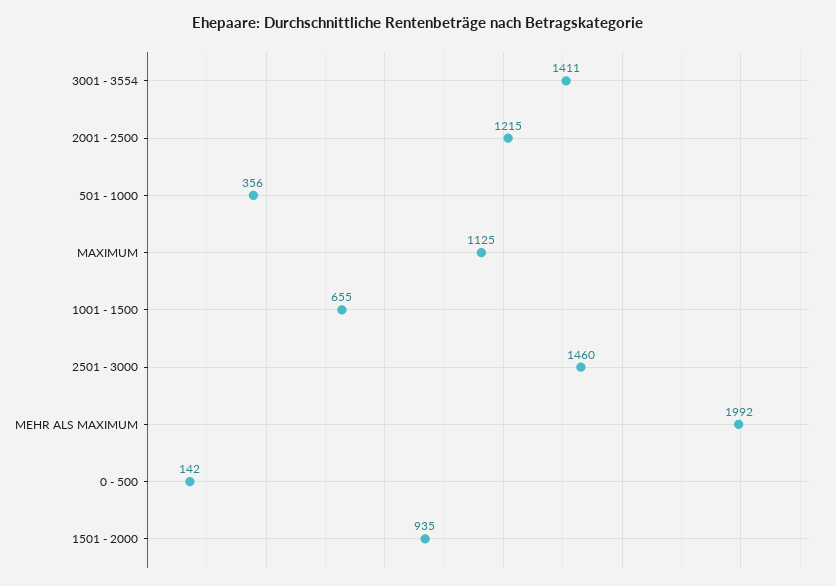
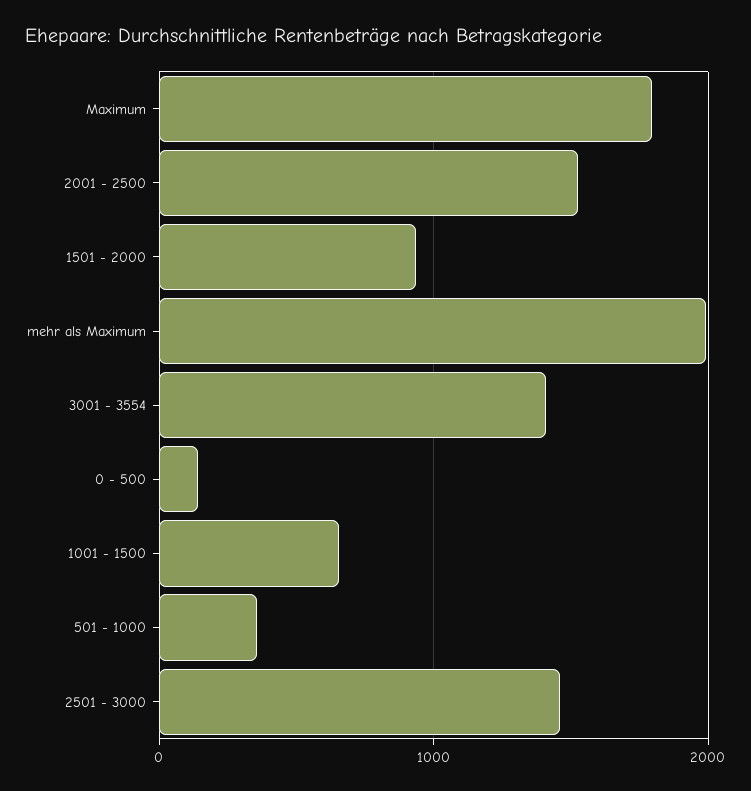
2001 - 2500: 1215 -> 1500
MAXIMUM: 1125 -> 1800

